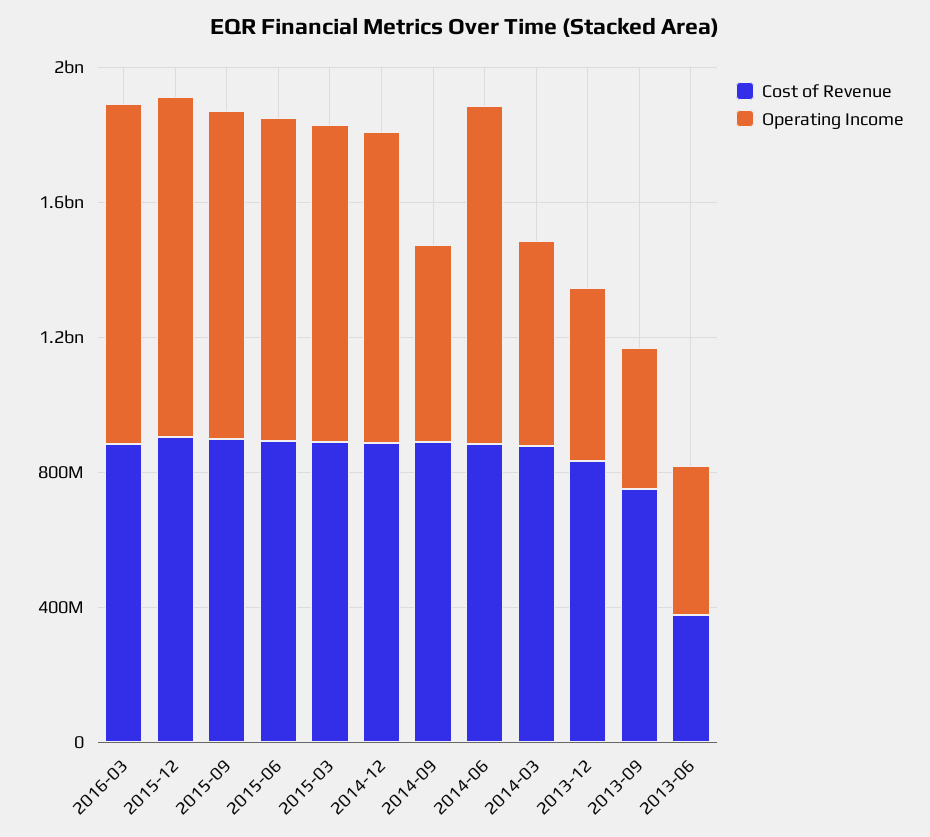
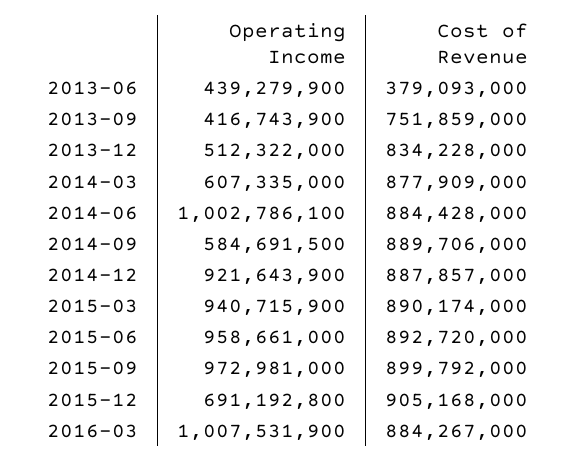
Operating Income, 2015-12: 1000000000 -> 691192800

